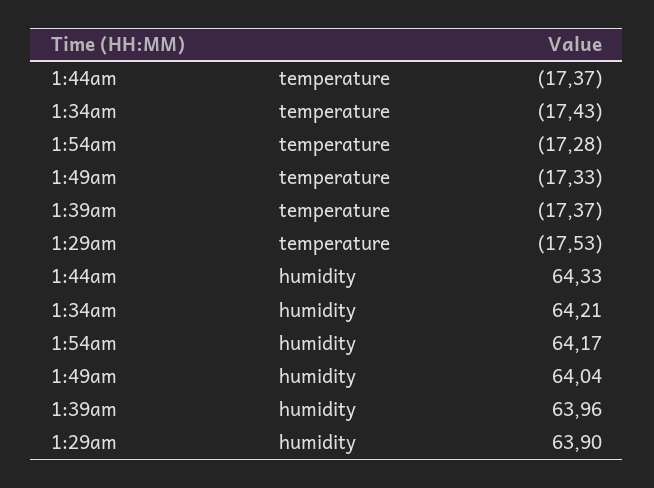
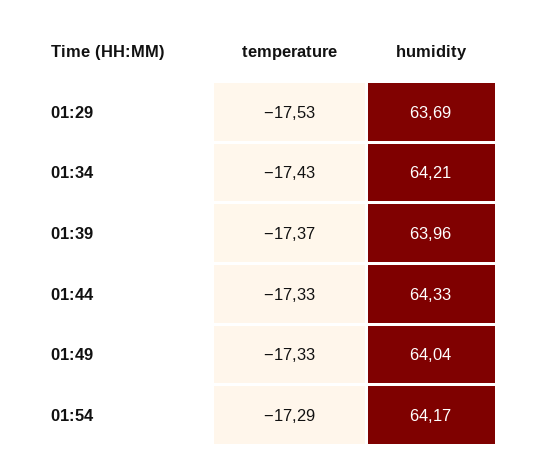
1:44am, temperature: -17.37 -> -17.33
1:54am, temperature: -17.28 -> -17.29
1:29am, humidity: 63.9 -> 63.69

